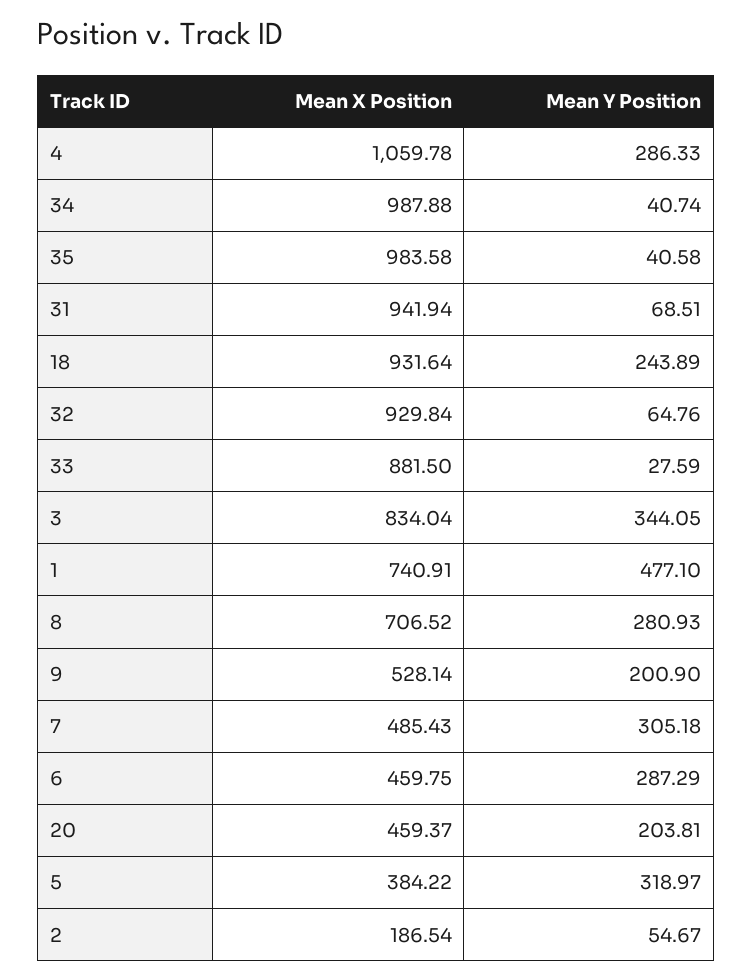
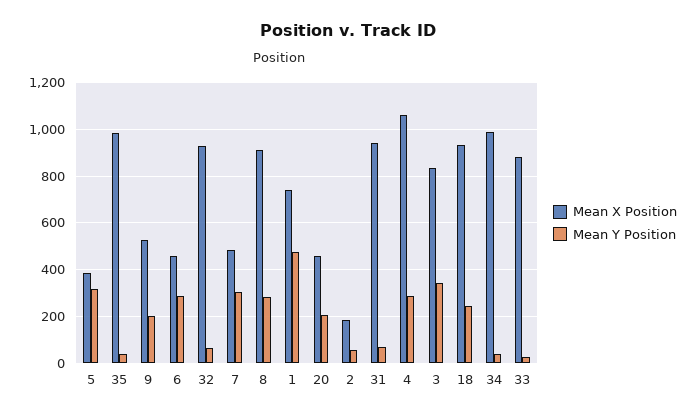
Mean X Position, 8: 706.52 -> 900

